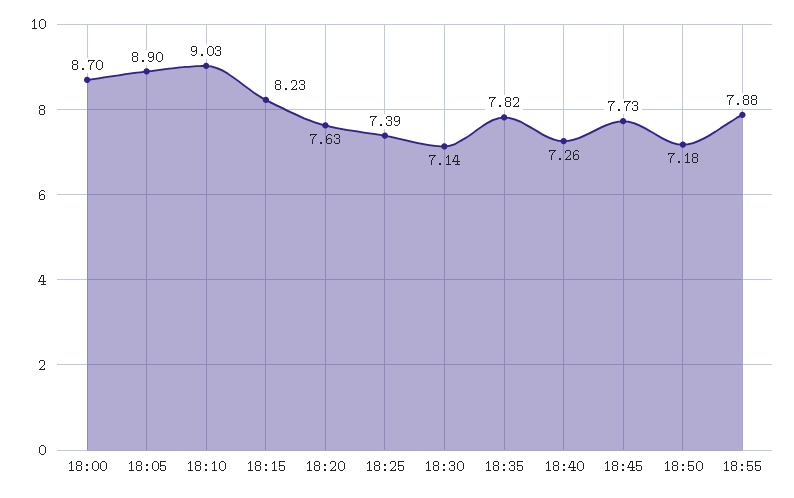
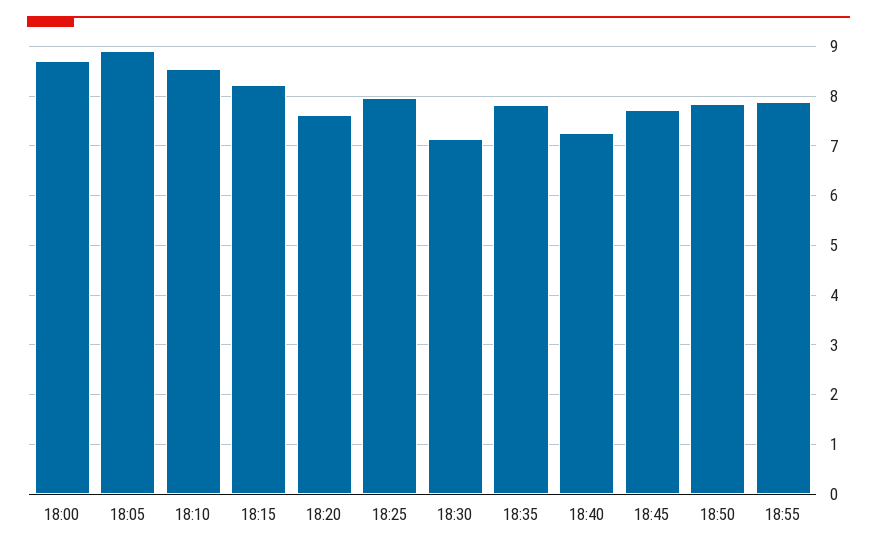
18:10: 9.03 -> 8.6
18:25: 7.39 -> 8
18:50: 7.18 -> 7.8

